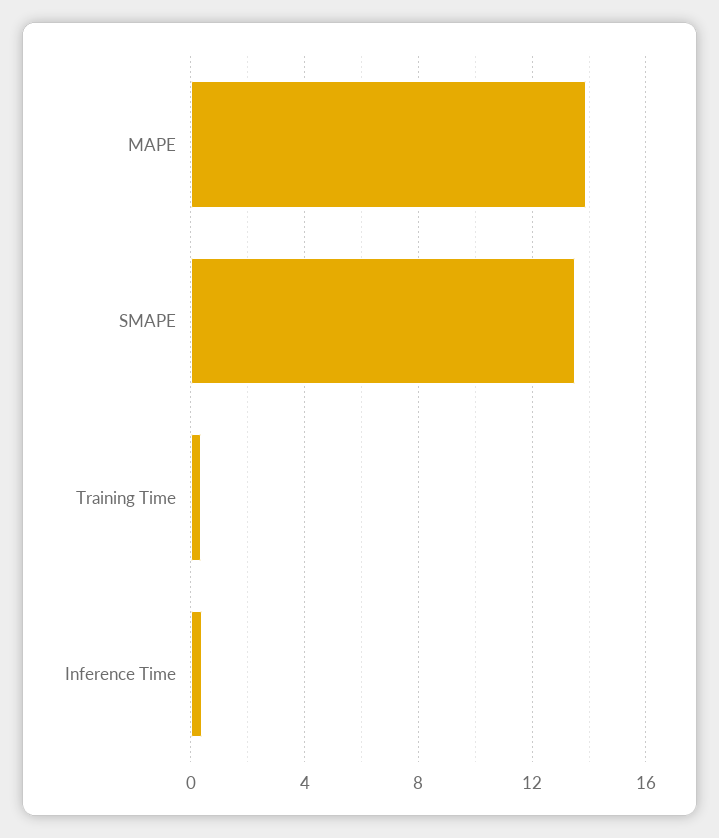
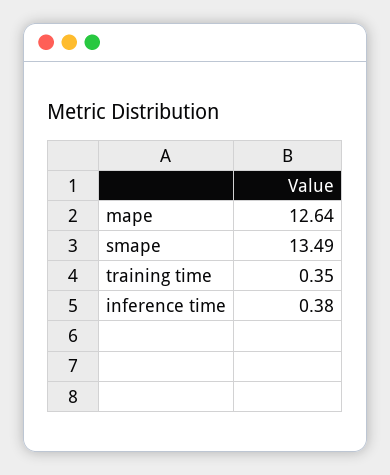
MAPE: 14 -> 12.64

